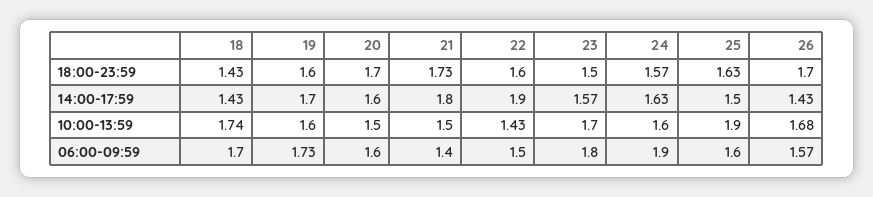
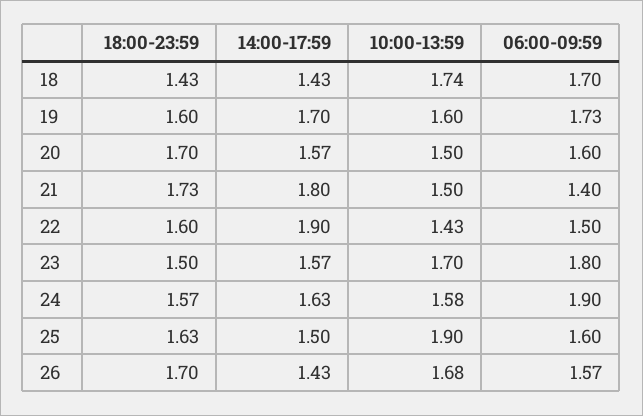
20, 14:00-17:59: 1.6 -> 1.57
24, 10:00-13:59: 1.6 -> 1.58

